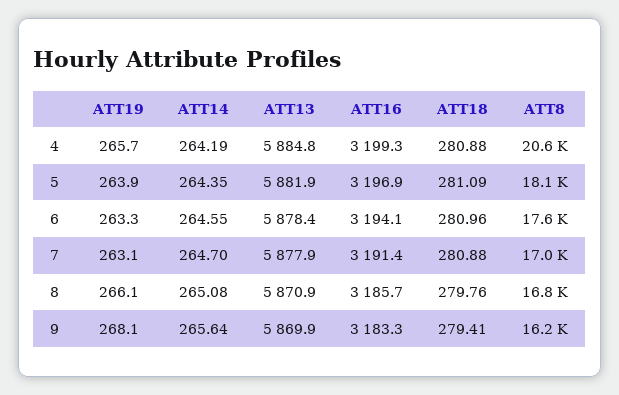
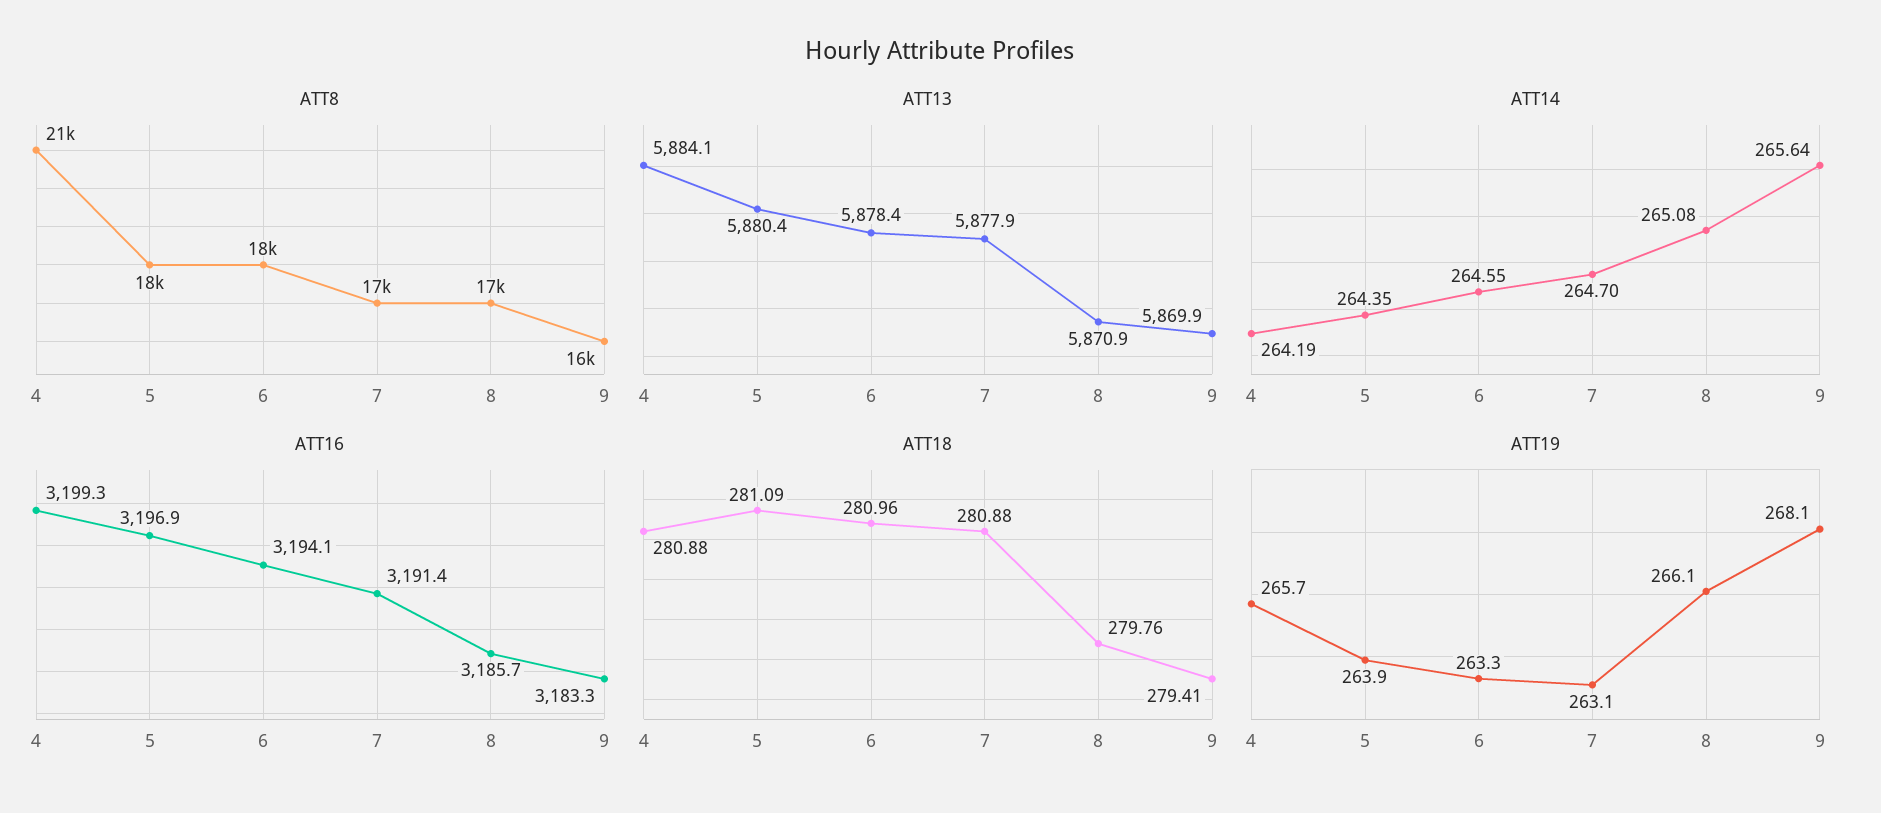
ATT13, 4: 5884.8 -> 5884.1
ATT13, 5: 5881.9 -> 5880.4

